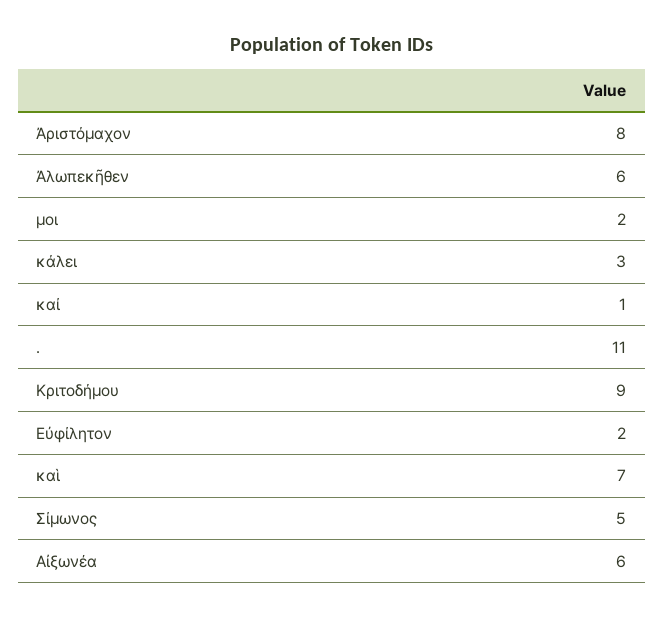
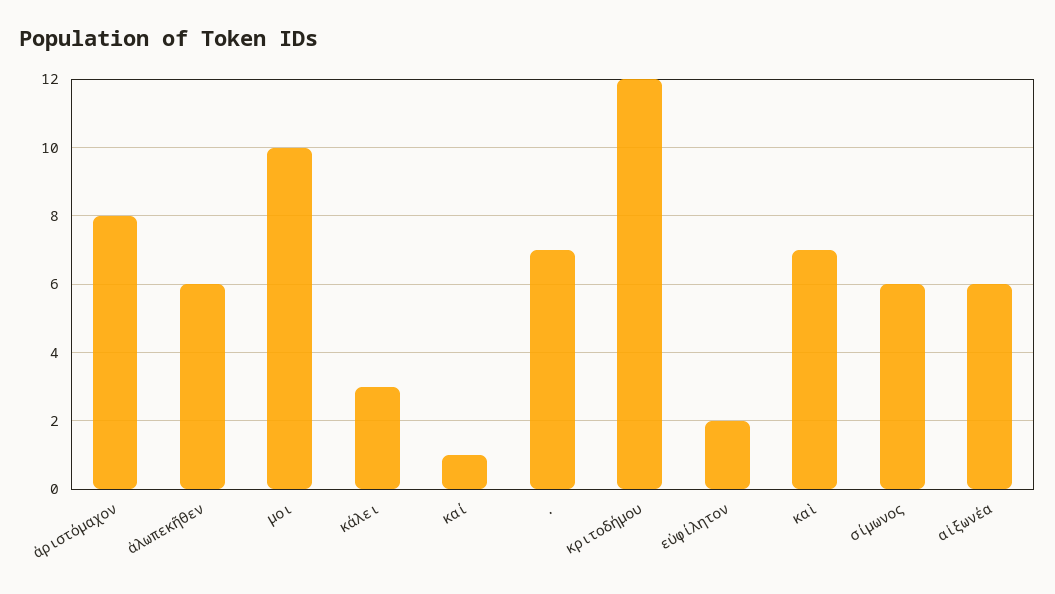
μοι: 2 -> 10
.: 11 -> 7
Κριτοδήμου: 9 -> 12
Σίμωνος: 5 -> 6

